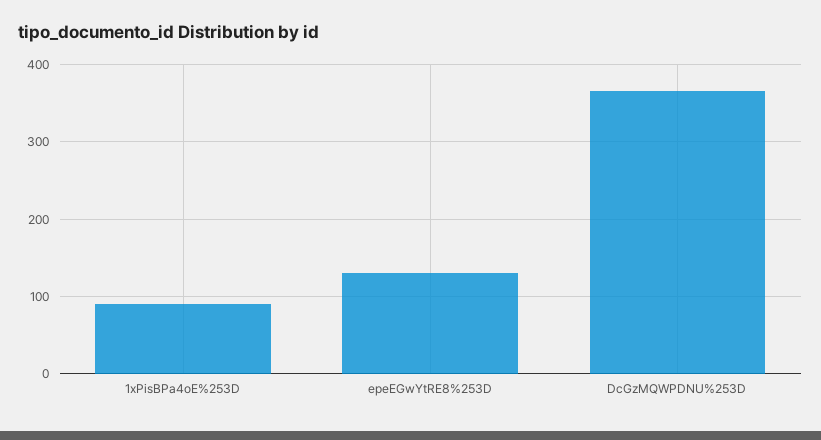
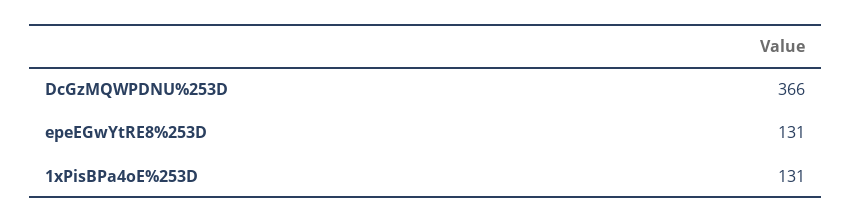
1xPisBPa4oE%253D: 90 -> 131

